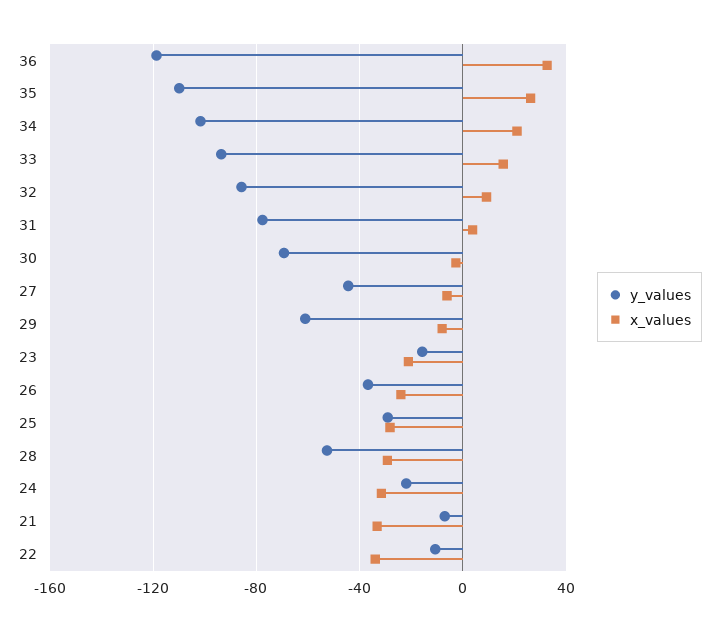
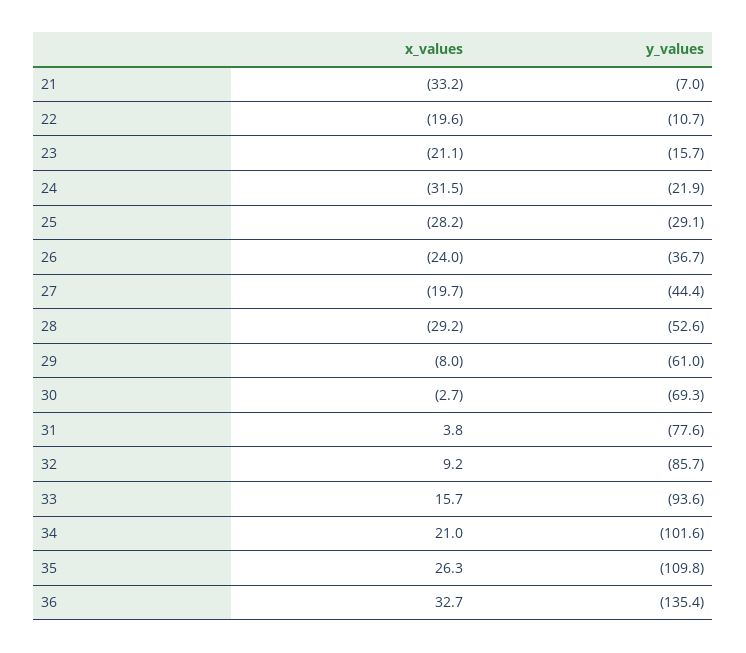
y_values, 36: -120 -> -135.4
x_values, 27: -5 -> -19.7
x_values, 22: -35 -> -19.6

